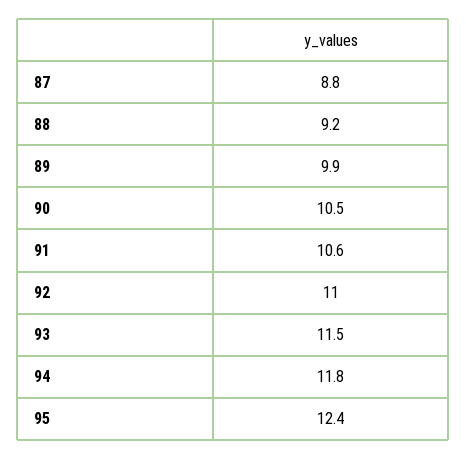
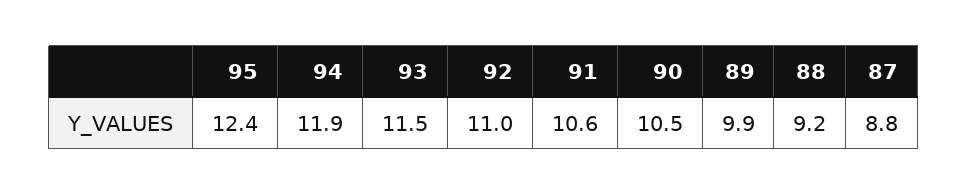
94: 11.8 -> 11.9

